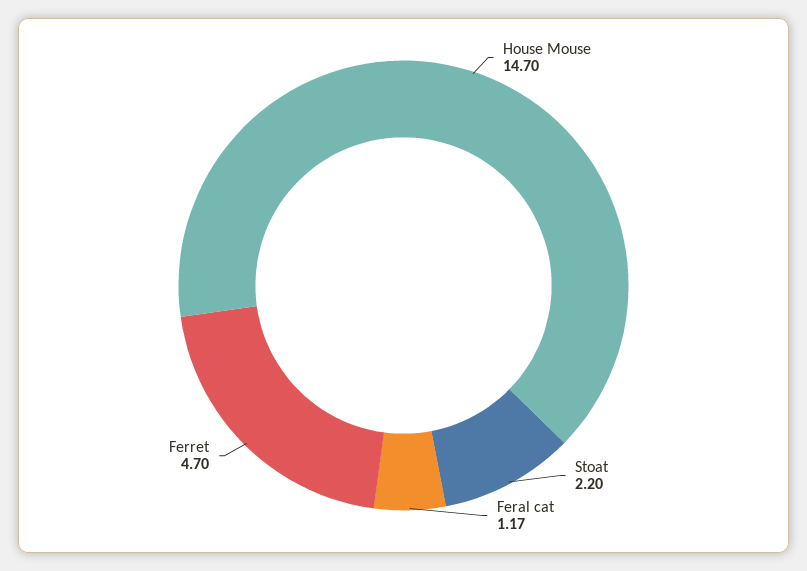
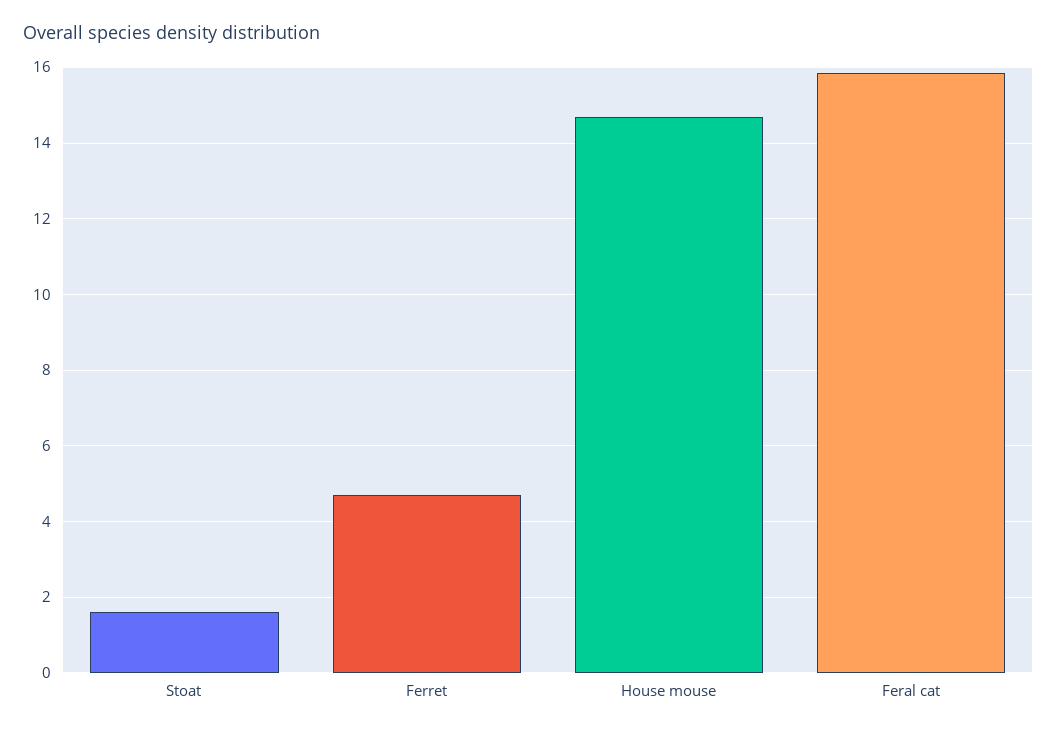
Stoat: 2.2 -> 1.6
Feral cat: 1.17 -> 15.8

